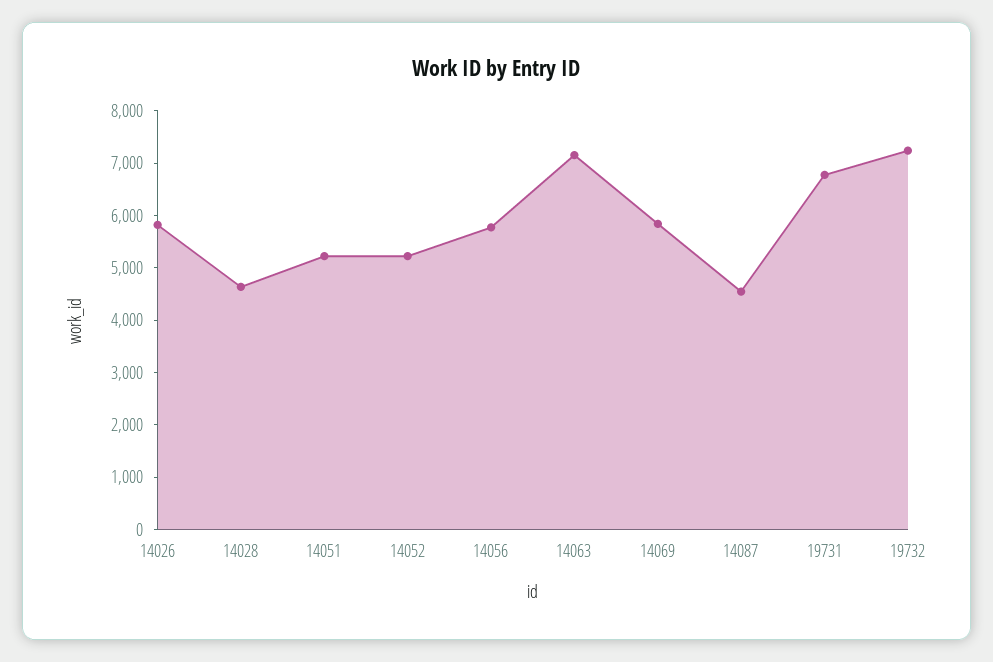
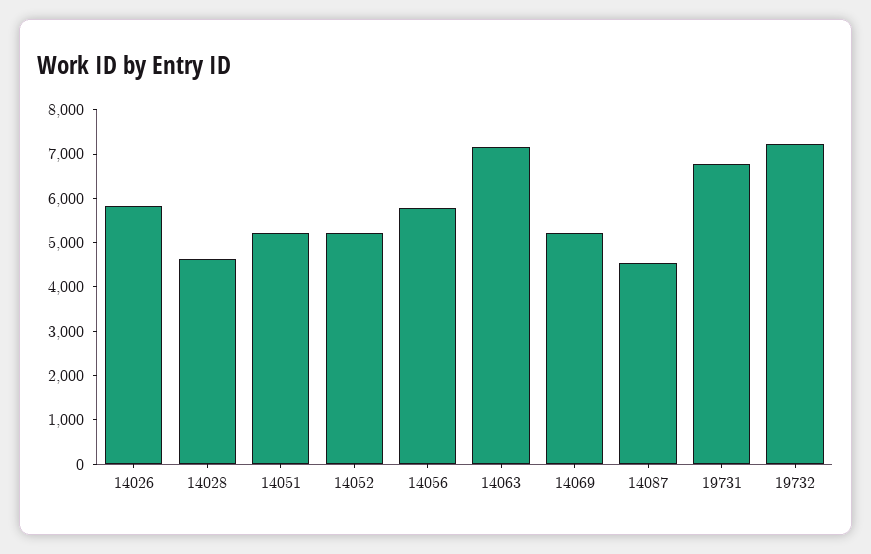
14069: 5800 -> 5200

